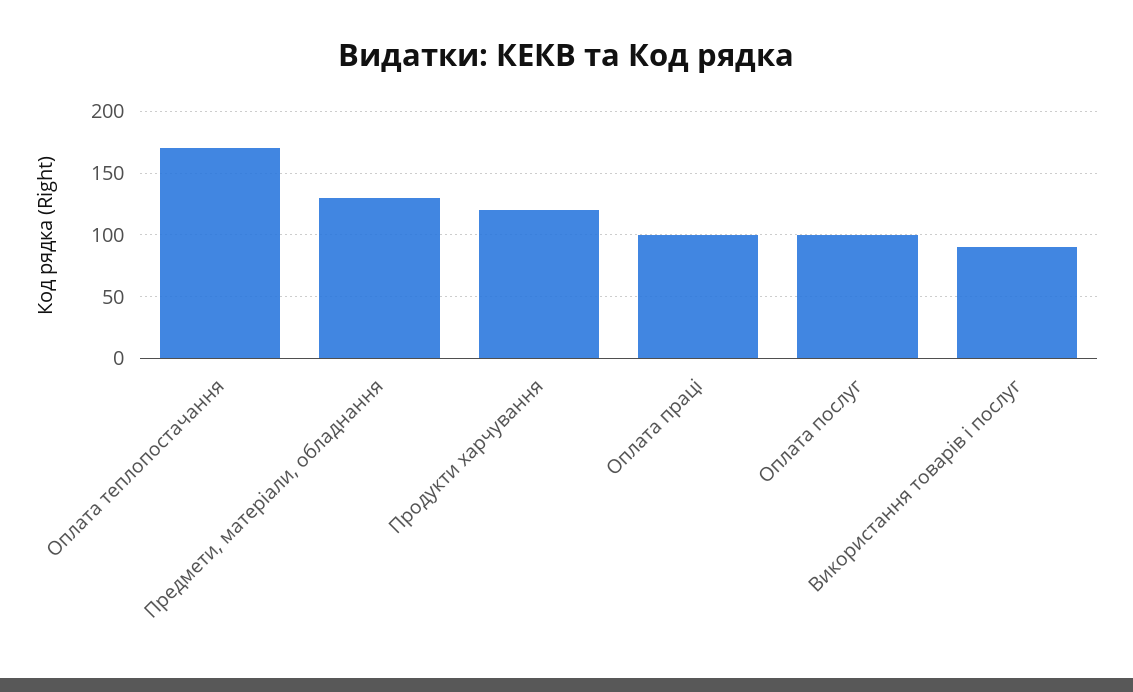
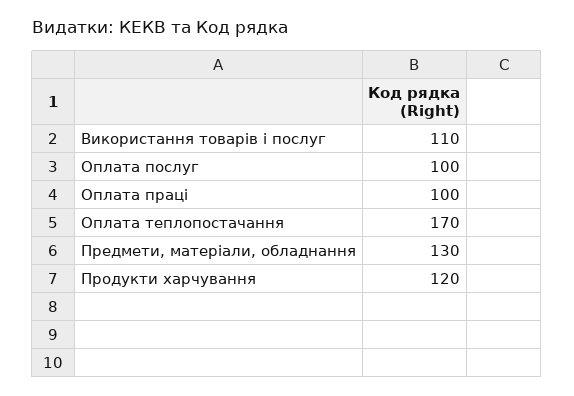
Використання товарів і послуг: 90 -> 110

